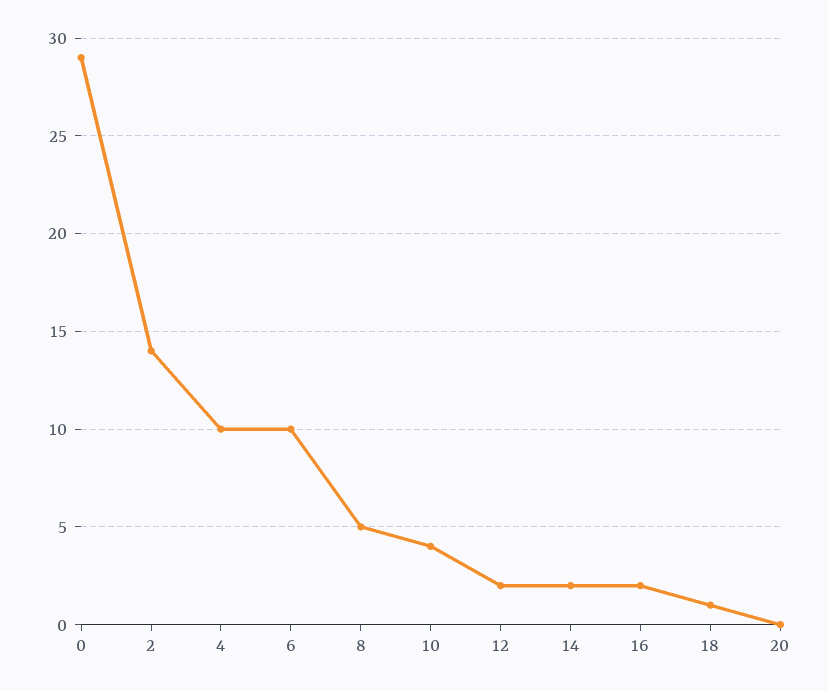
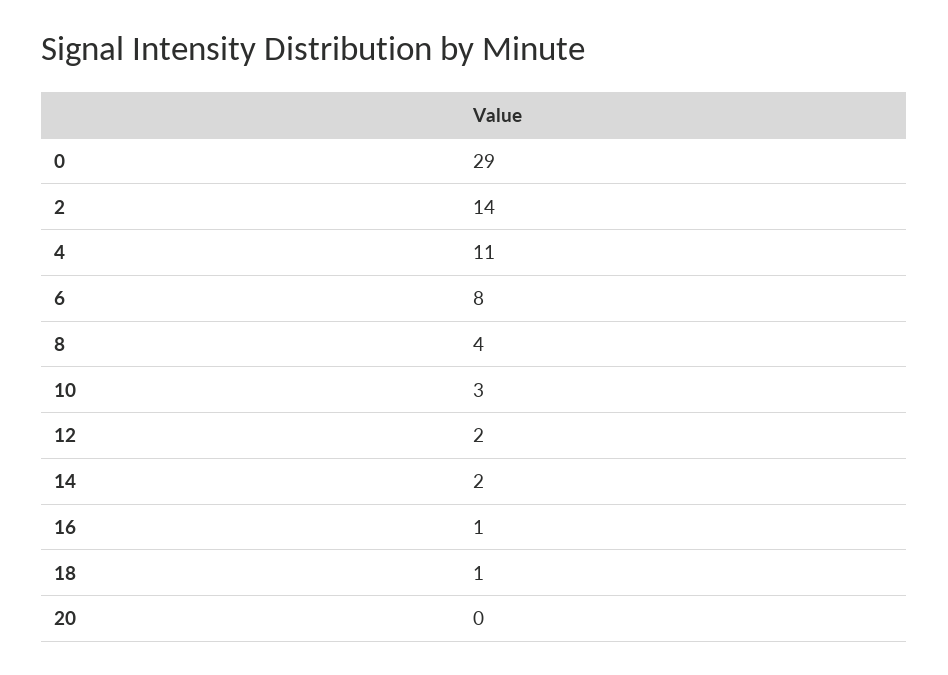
4: 10 -> 11
6: 10 -> 8
8: 5 -> 4
10: 4 -> 3
16: 2 -> 1

